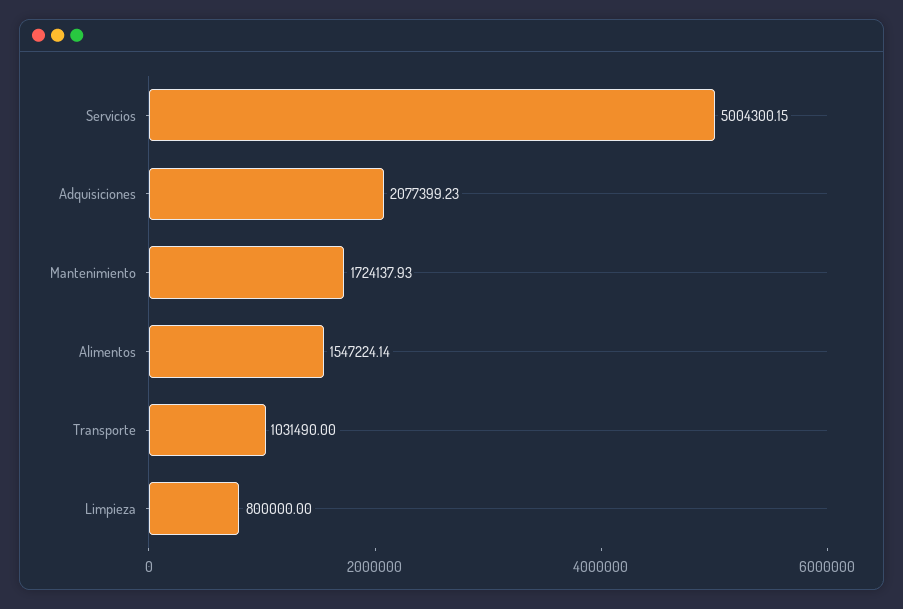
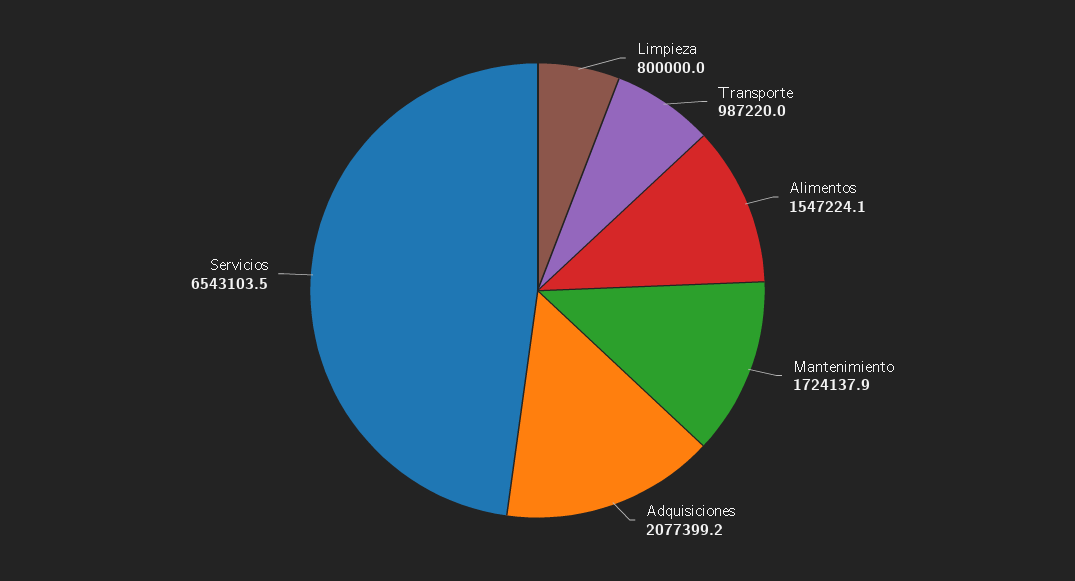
Servicios: 5004300.15 -> 6543103.5
Transporte: 1031490 -> 987220

